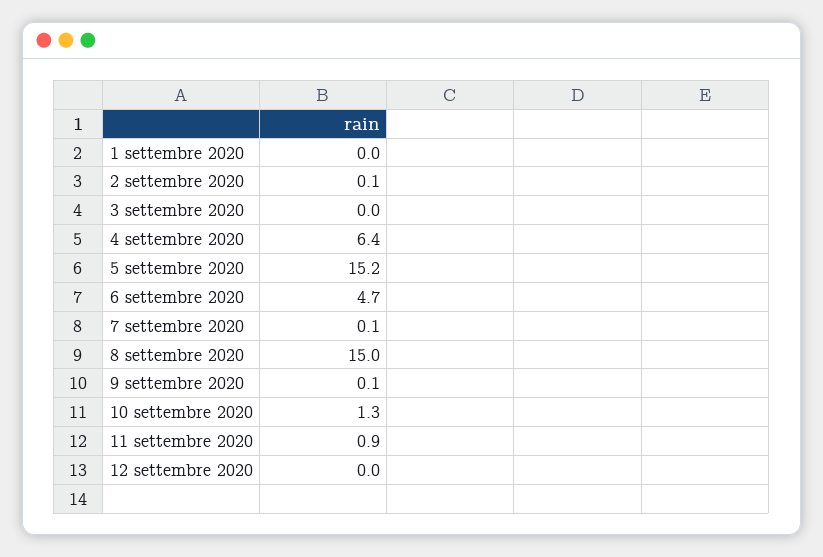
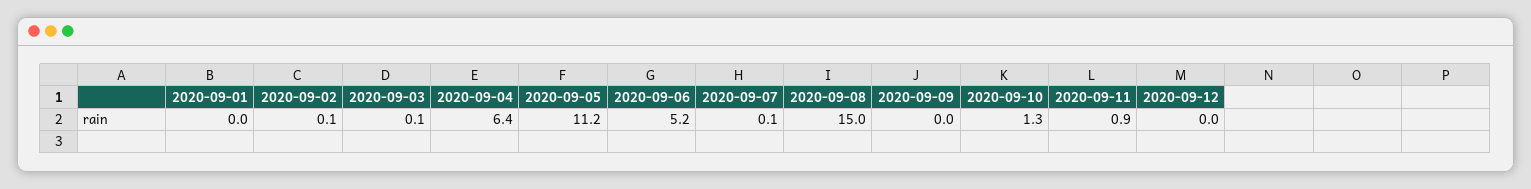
3 settembre 2020: 0 -> 0.1
5 settembre 2020: 15.2 -> 11.2
6 settembre 2020: 4.7 -> 5.2
9 settembre 2020: 0.1 -> 0

